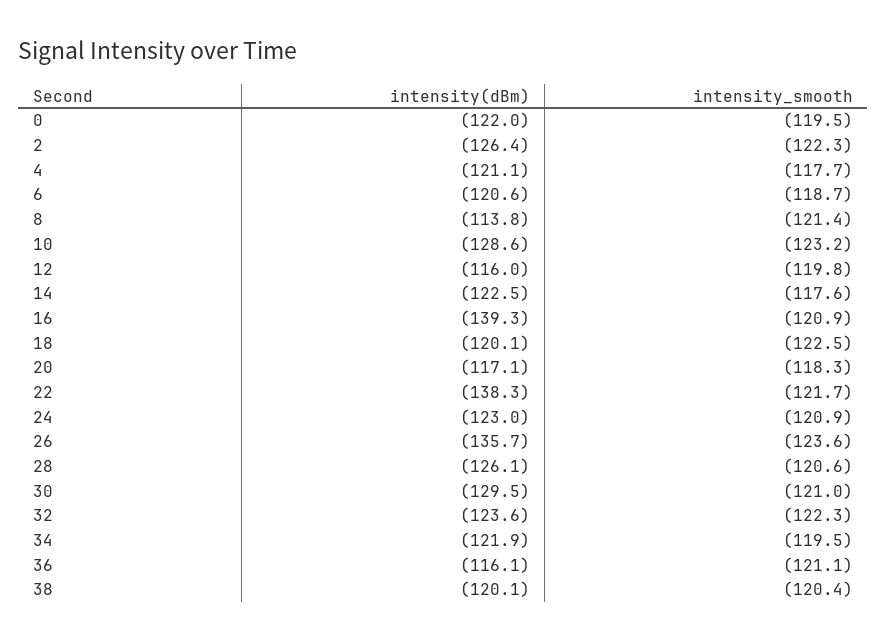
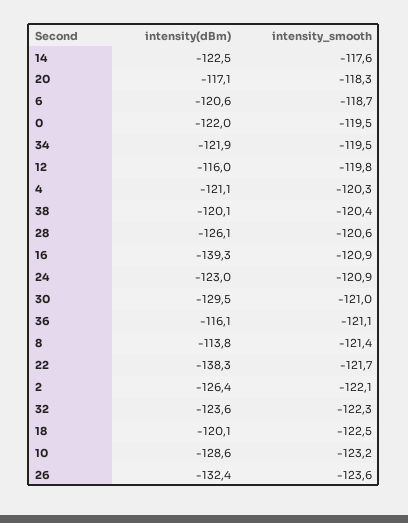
intensity_smooth, 2: -122.3 -> -122.1
intensity_smooth, 4: -117.7 -> -120.3
intensity(dBm), 26: -135.7 -> -132.4

